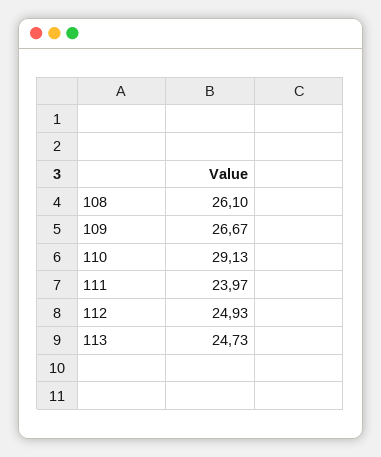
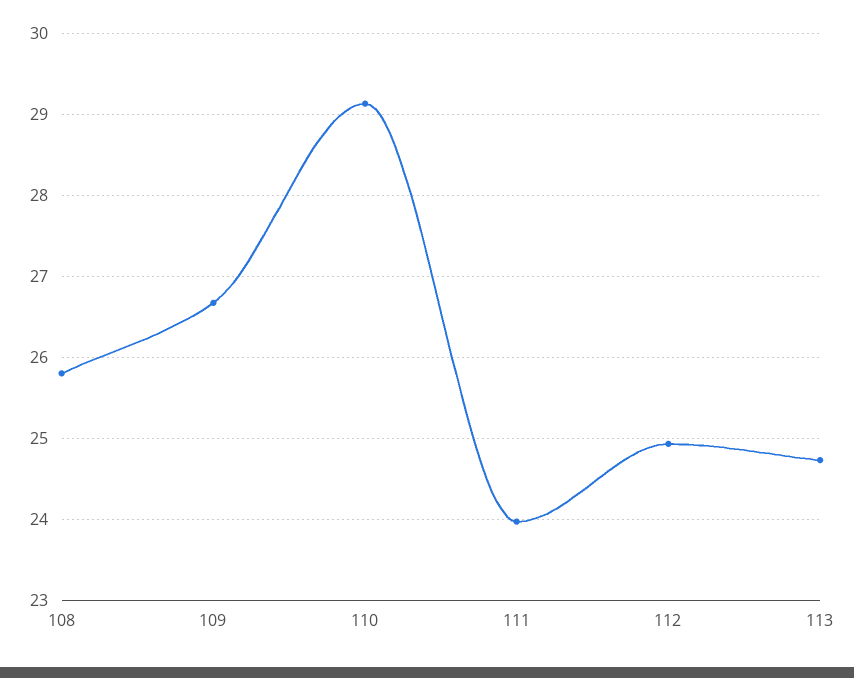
108: 26.1 -> 25.8

